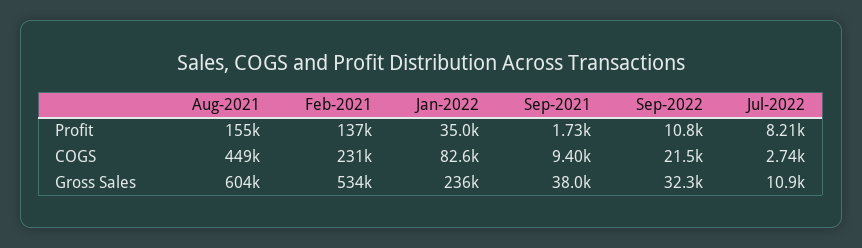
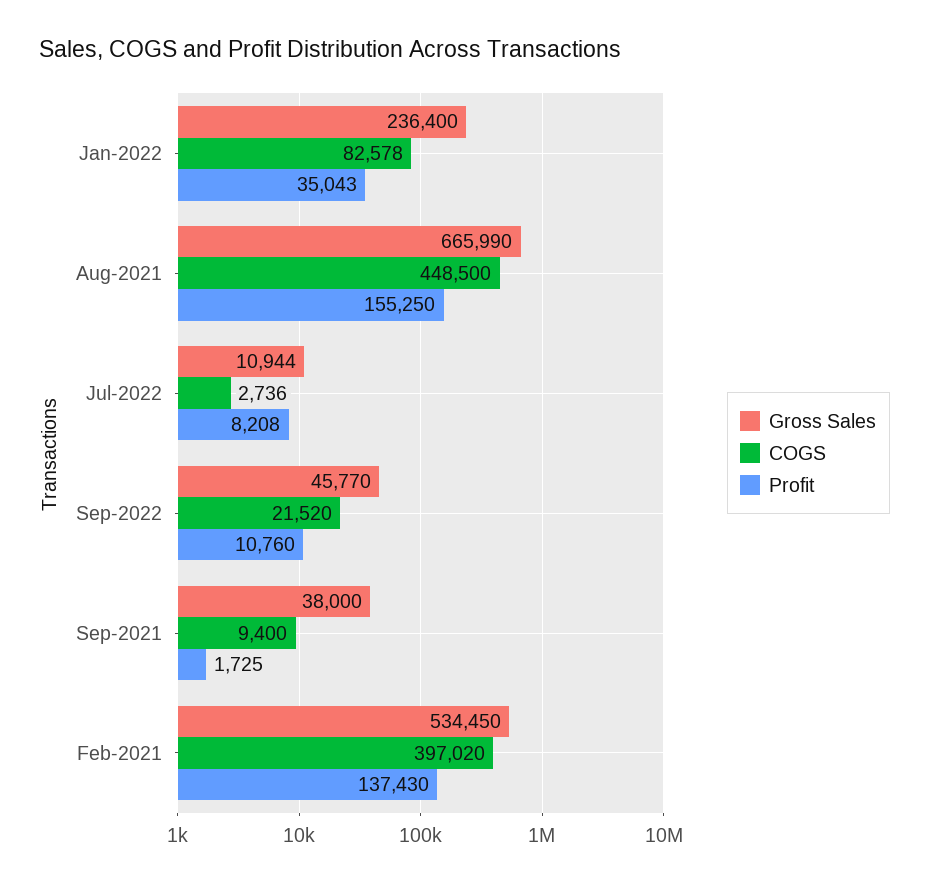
COGS, Feb-2021: 231000 -> 397020
Gross Sales, Aug-2021: 604000 -> 665990
Gross Sales, Sep-2022: 32300 -> 45770

